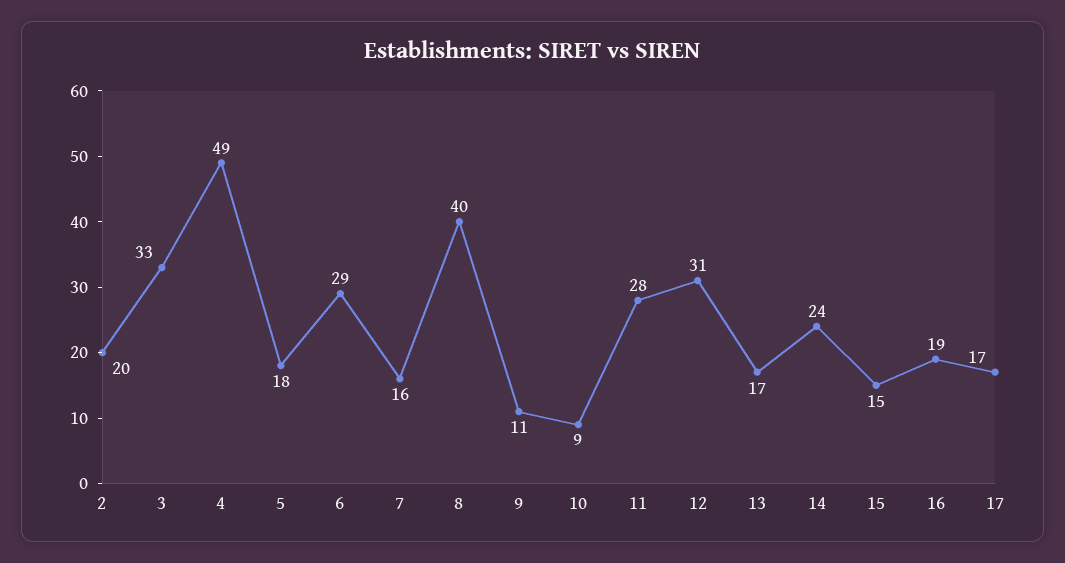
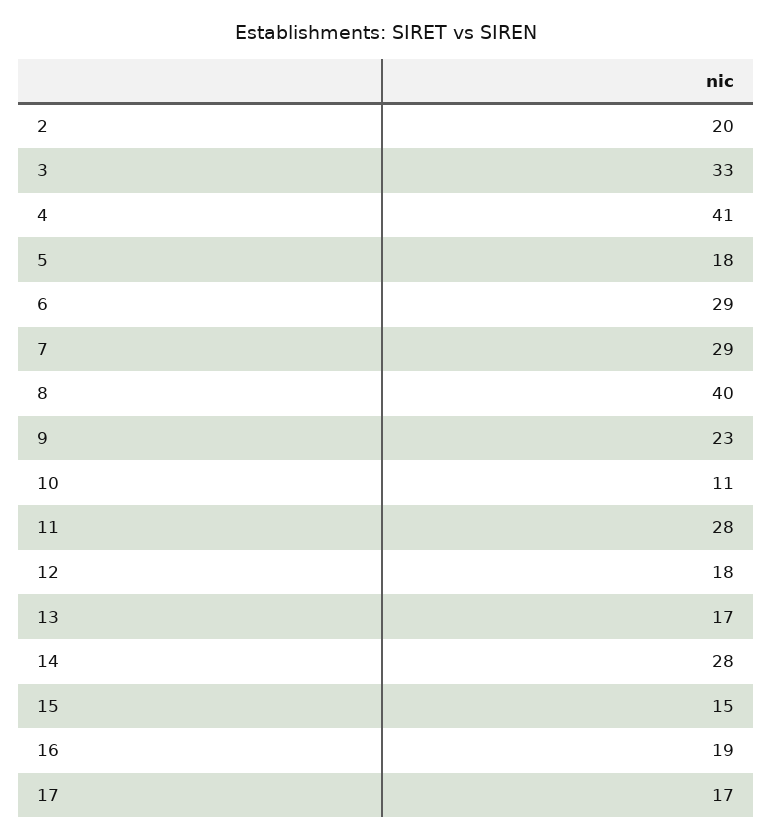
4: 49 -> 41
7: 16 -> 29
9: 11 -> 23
10: 9 -> 11
12: 31 -> 18
14: 24 -> 28

